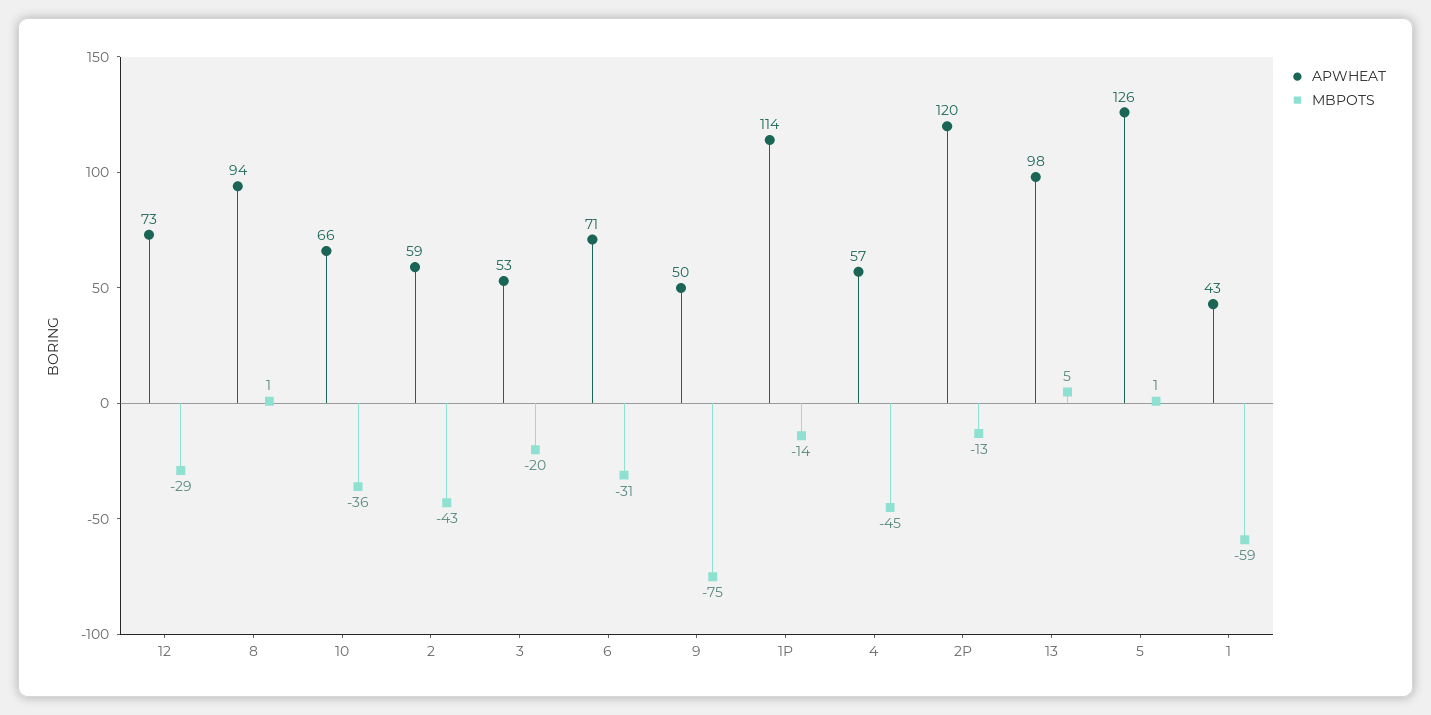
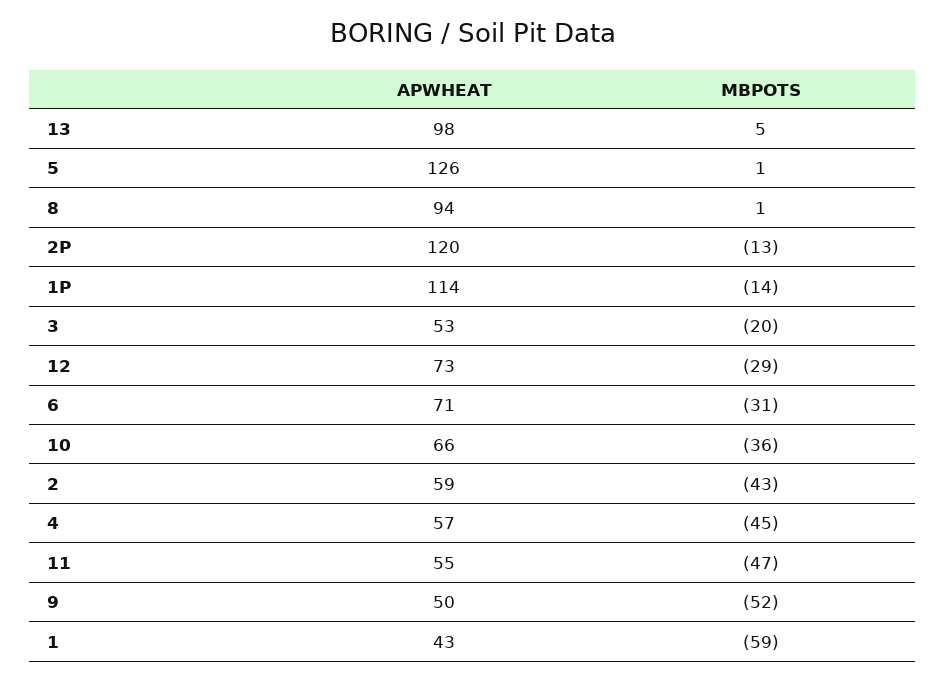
MBPOTS, 9: -75 -> -52
APWHEAT, 11: none -> 55
MBPOTS, 11: none -> -47

